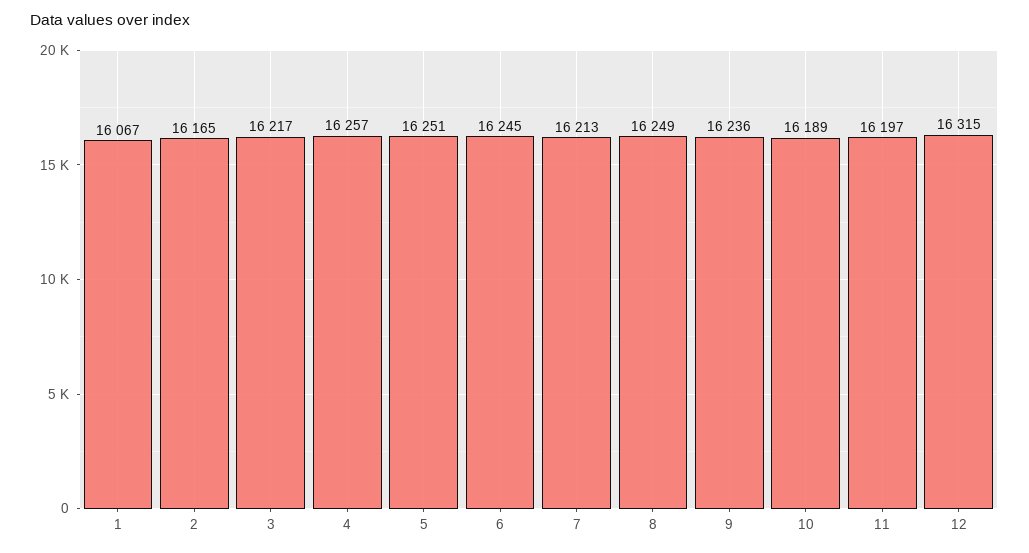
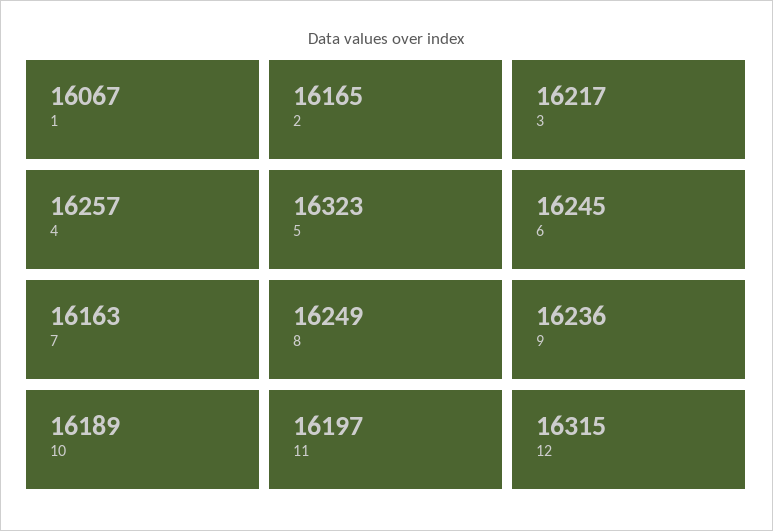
5: 16251 -> 16323
7: 16213 -> 16163

